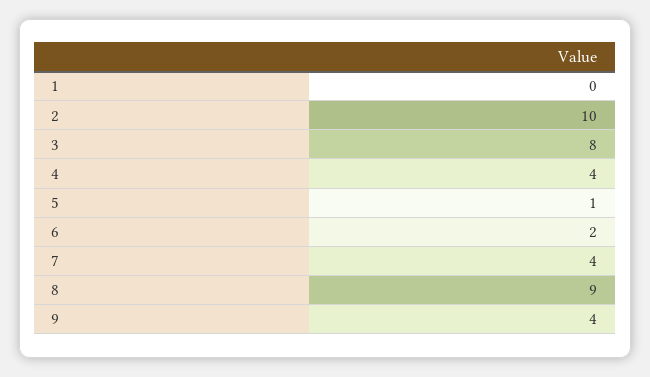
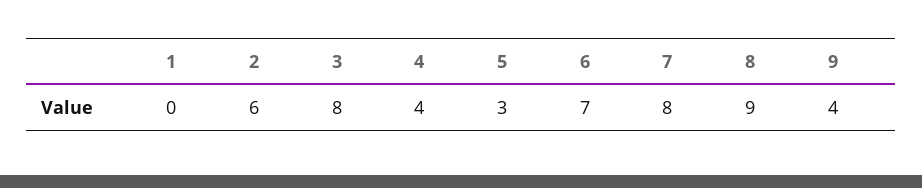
2: 10 -> 6
5: 1 -> 3
6: 2 -> 7
7: 4 -> 8

